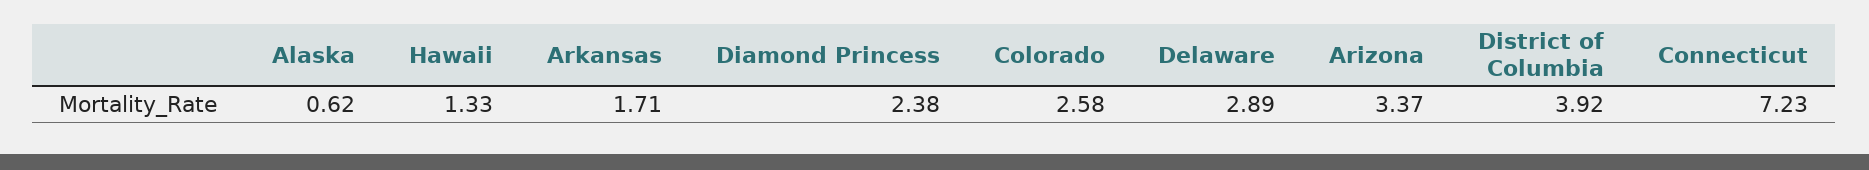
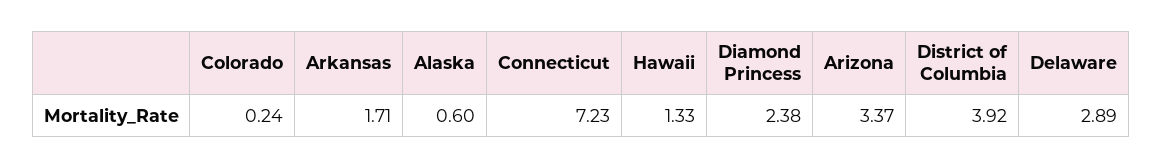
Alaska: 0.62 -> 0.6
Colorado: 2.58 -> 0.24

